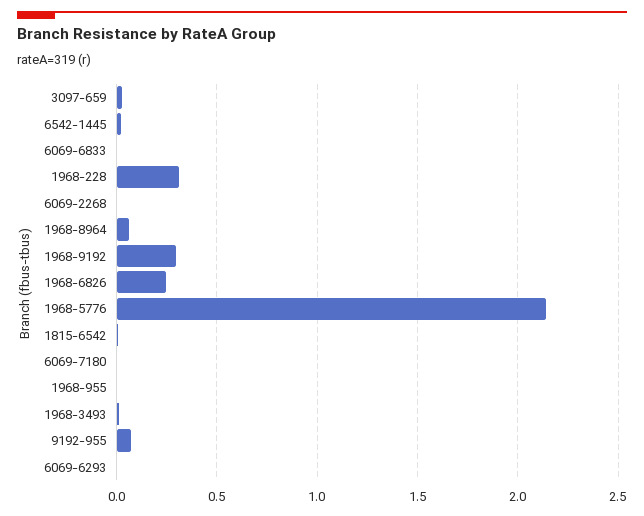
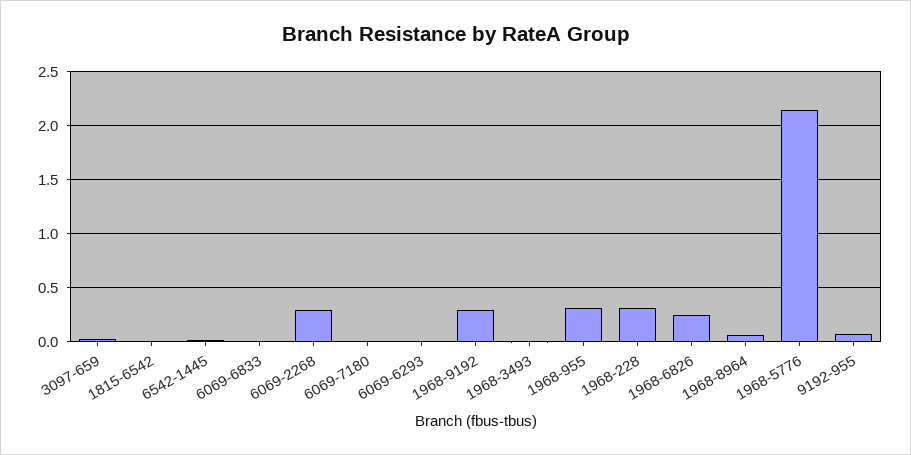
6069-2268: 0 -> 0.3
1968-955: 0 -> 0.3

